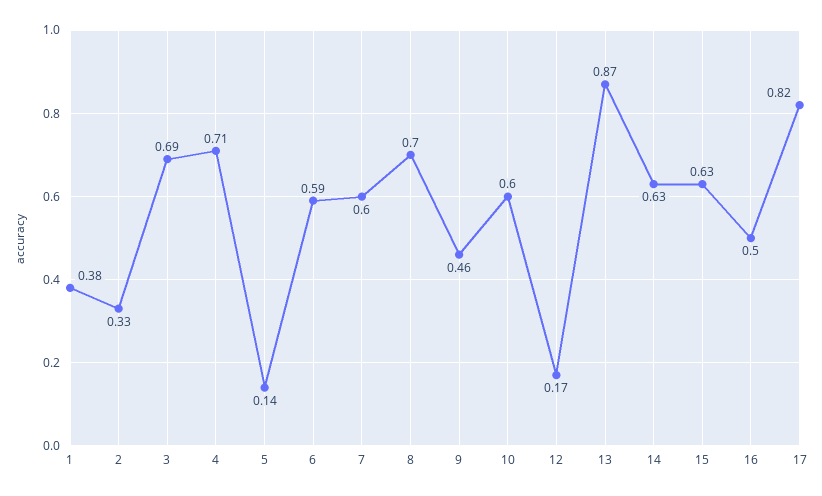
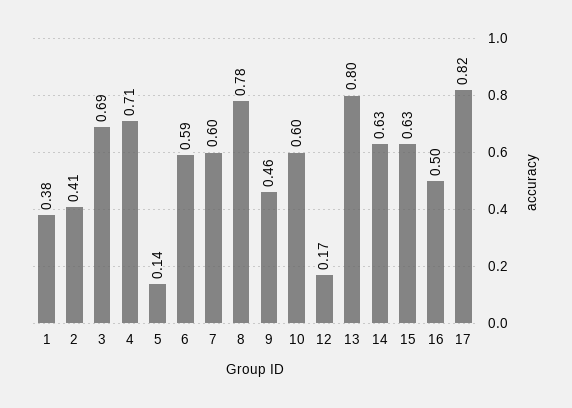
2: 0.33 -> 0.41
8: 0.7 -> 0.78
13: 0.87 -> 0.8

